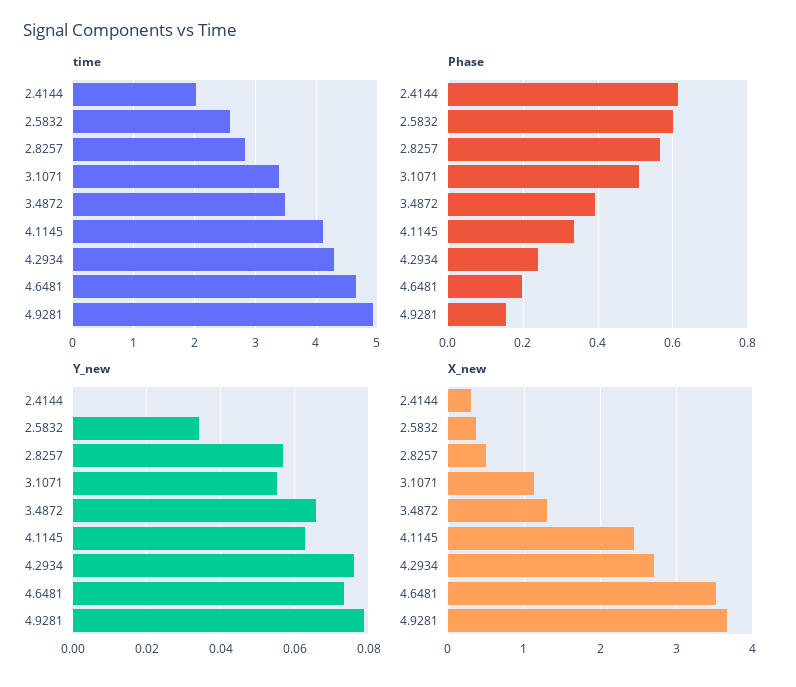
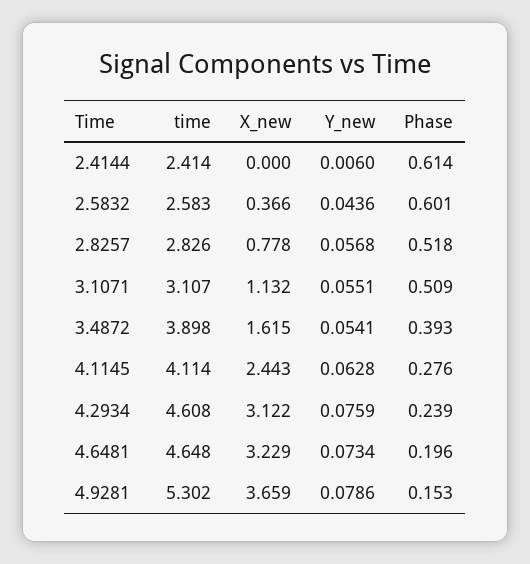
time, 2.4144: 2 -> 2.414
time, 3.1071: 3.4 -> 3.107
time, 3.4872: 3.5 -> 3.898
time, 4.2934: 4.3 -> 4.608
time, 4.9281: 4.9 -> 5.302
Phase, 2.8257: 0.56 -> 0.518
Phase, 4.1145: 0.34 -> 0.276
Y_new, 2.4144: 0 -> 0.006
Y_new, 2.5832: 0.034 -> 0.0436
Y_new, 3.4872: 0.066 -> 0.0541
X_new, 2.4144: 0.3 -> 0
X_new, 2.8257: 0.5 -> 0.778
X_new, 3.4872: 1.3 -> 1.615
X_new, 4.2934: 2.7 -> 3.122
X_new, 4.6481: 3.5 -> 3.229

